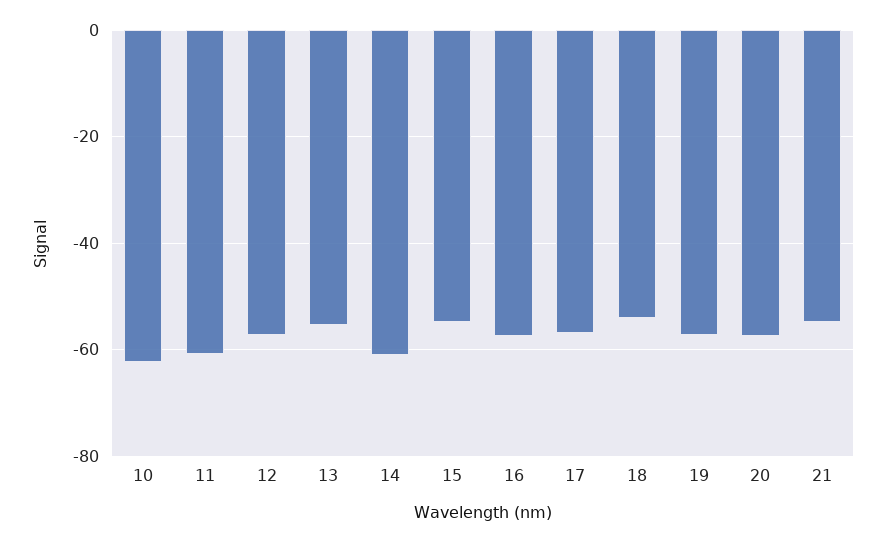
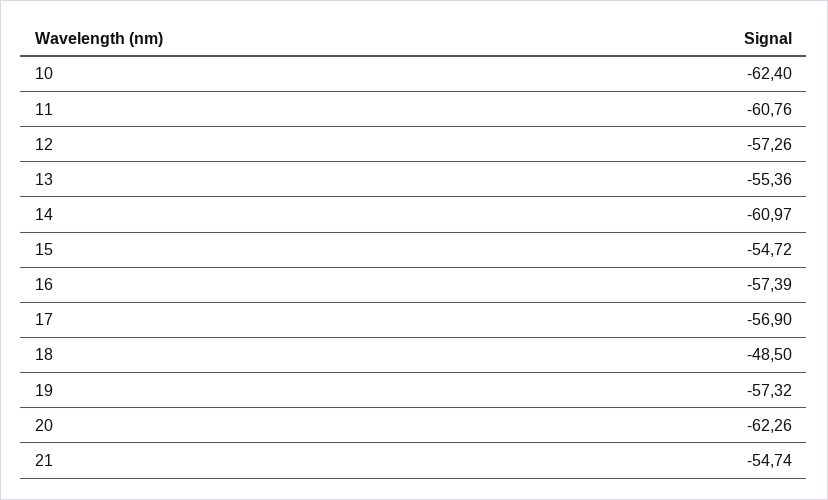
18: -54 -> -48.5
20: -58 -> -62.26

